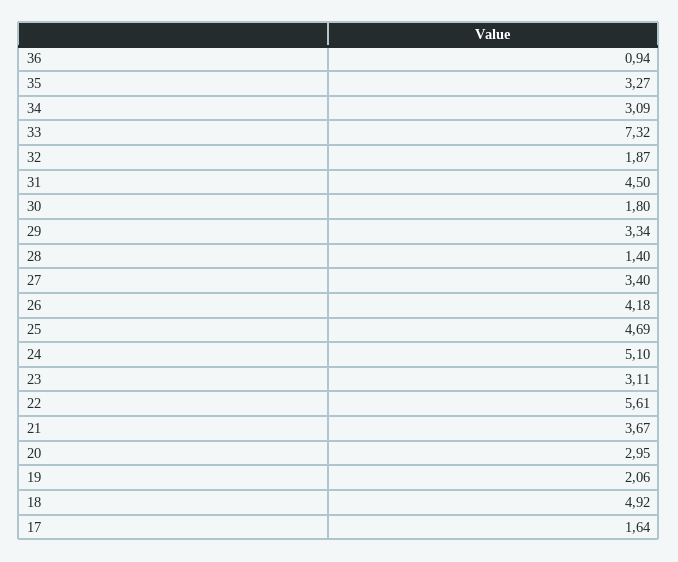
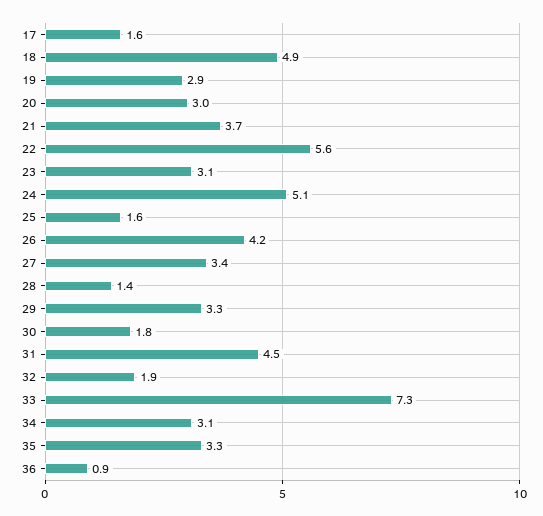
25: 4.69 -> 1.6
19: 2.06 -> 2.9

